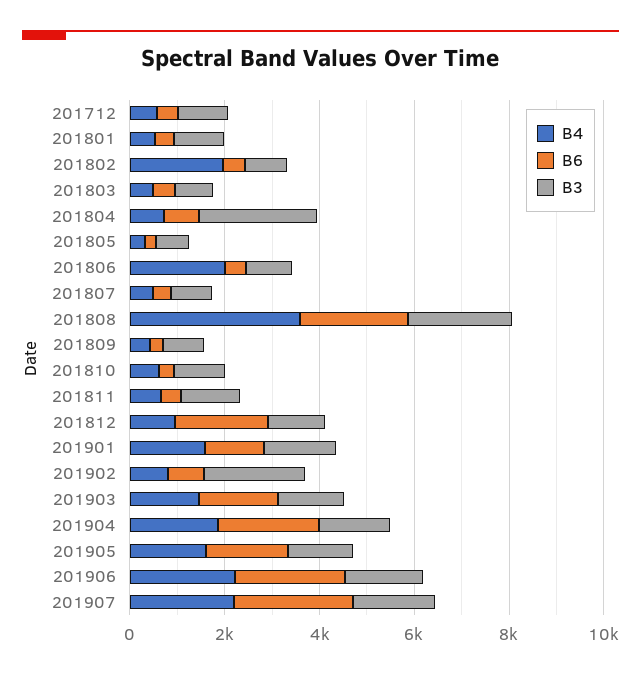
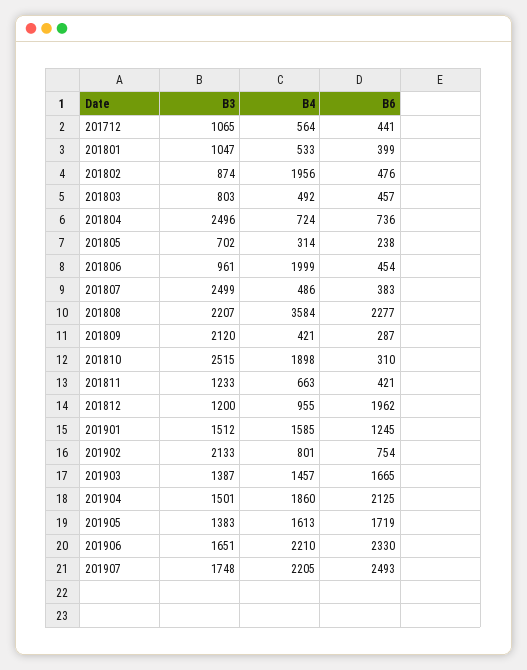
B3, 201807: 1000 -> 2499
B3, 201809: 1000 -> 2120
B4, 201810: 500 -> 1898
B3, 201810: 1000 -> 2515

